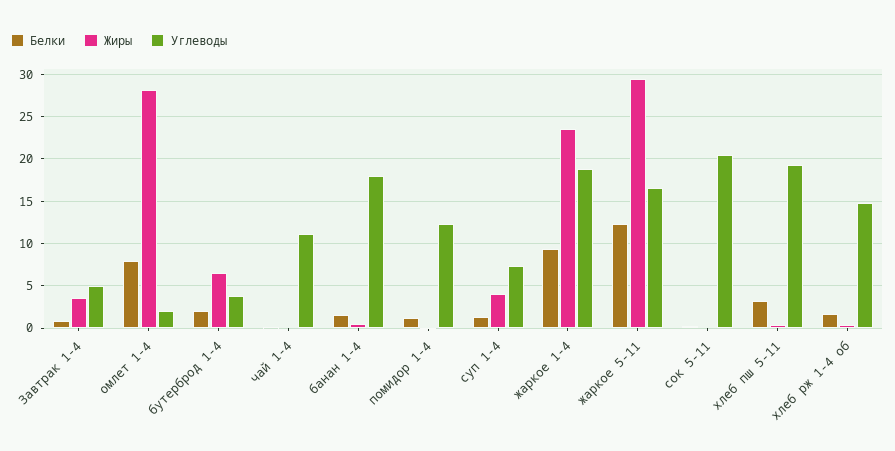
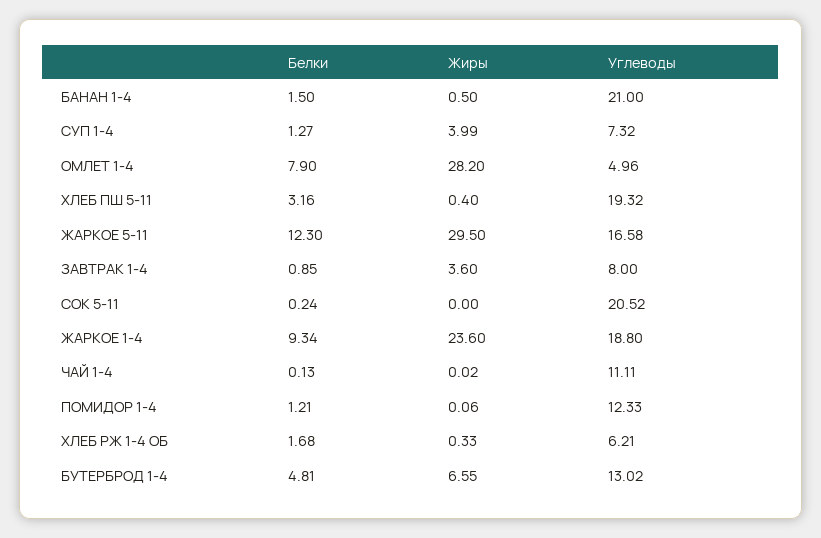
Углеводы, Завтрак 1-4: 5 -> 8
Углеводы, омлет 1-4: 2 -> 4.96
Белки, бутерброд 1-4: 2 -> 4.81
Углеводы, бутерброд 1-4: 4 -> 13.02
Углеводы, банан 1-4: 18 -> 21
Углеводы, хлеб рж 1-4 об: 15 -> 6.21

